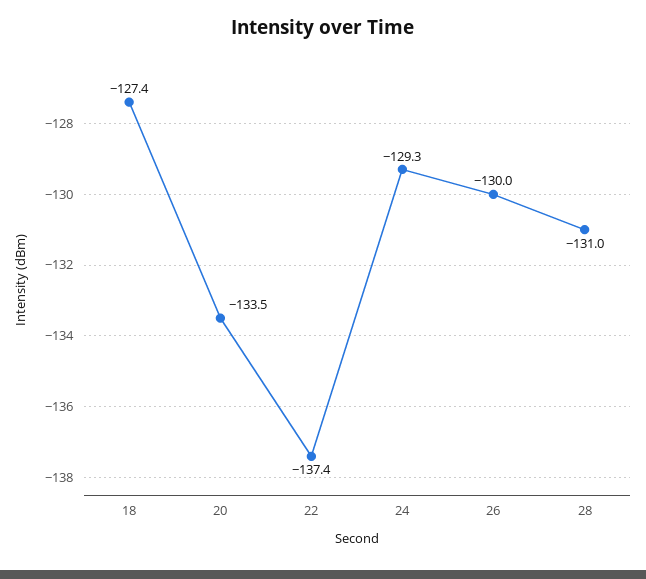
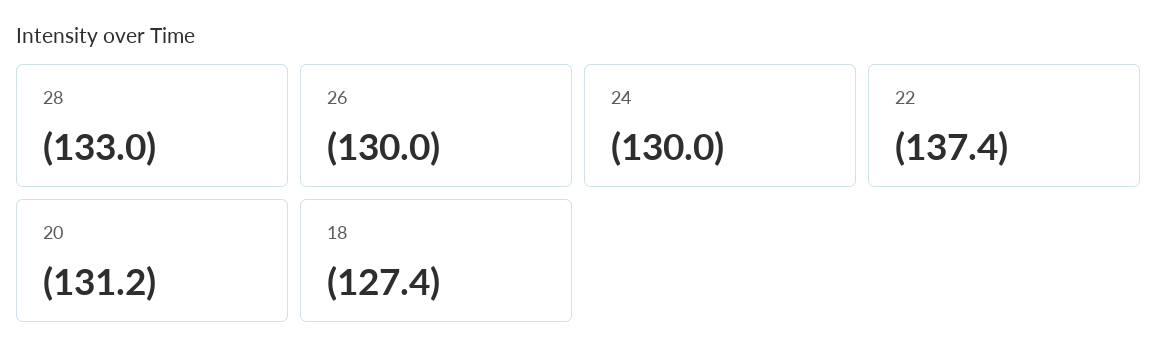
20: -133.5 -> -131.2
24: -129.3 -> -130
28: -131 -> -133

